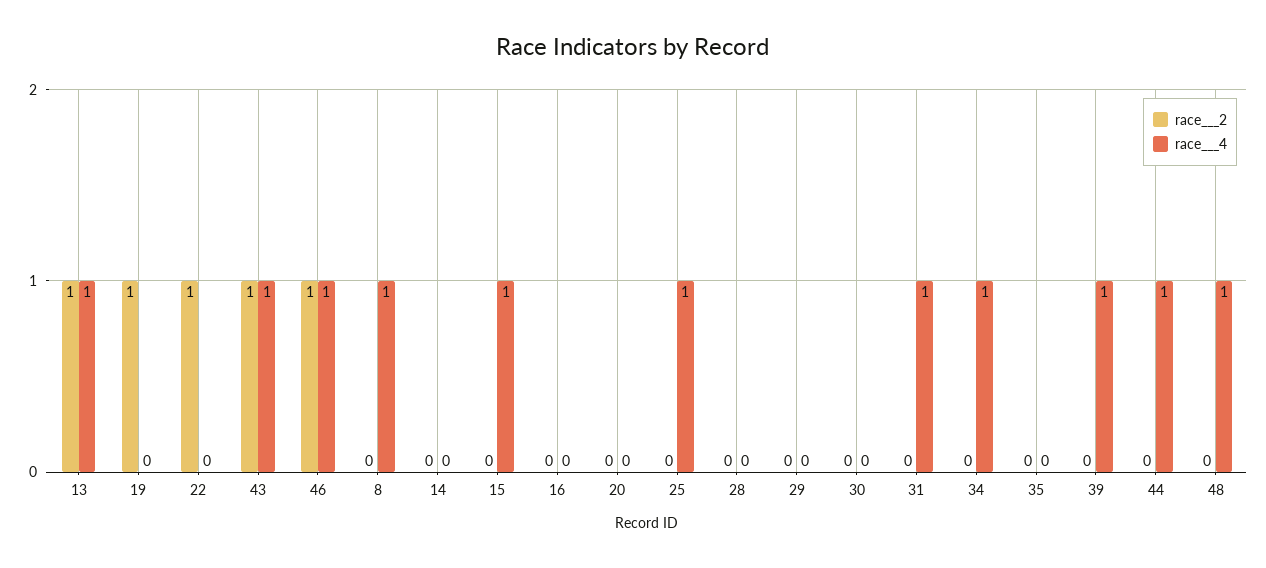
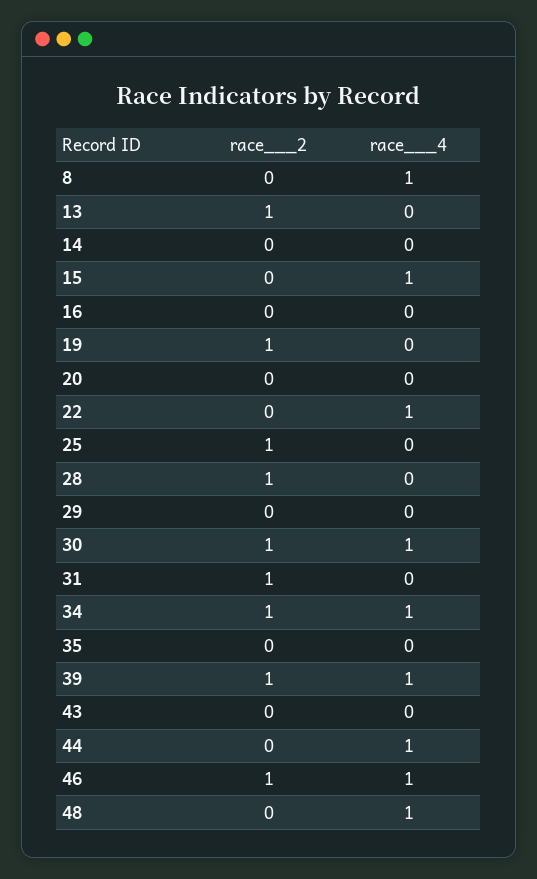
race___4, 13: 1 -> 0
race___2, 22: 1 -> 0
race___4, 22: 0 -> 1
race___2, 43: 1 -> 0
race___4, 43: 1 -> 0
race___2, 25: 0 -> 1
race___4, 25: 1 -> 0
race___2, 28: 0 -> 1
race___2, 30: 0 -> 1
race___4, 30: 0 -> 1
race___2, 31: 0 -> 1
race___4, 31: 1 -> 0
race___2, 34: 0 -> 1
race___2, 39: 0 -> 1

